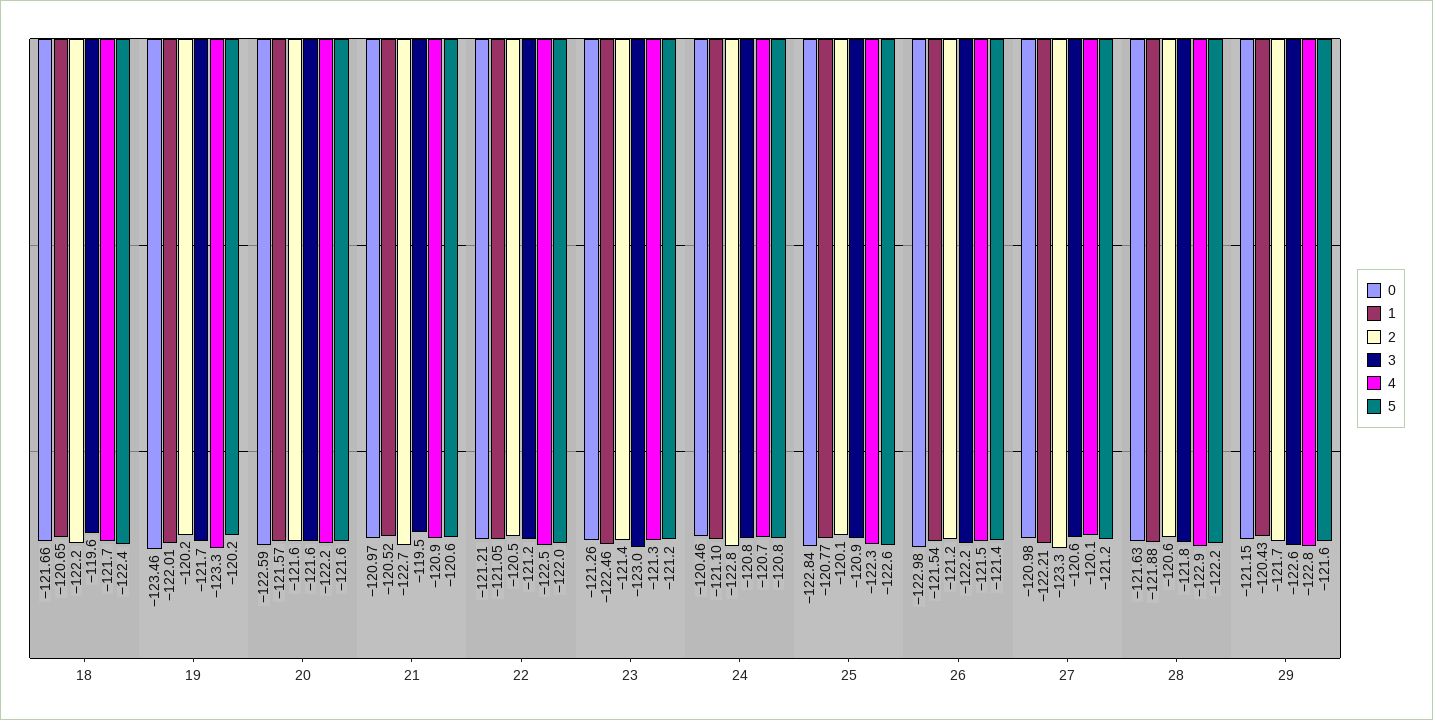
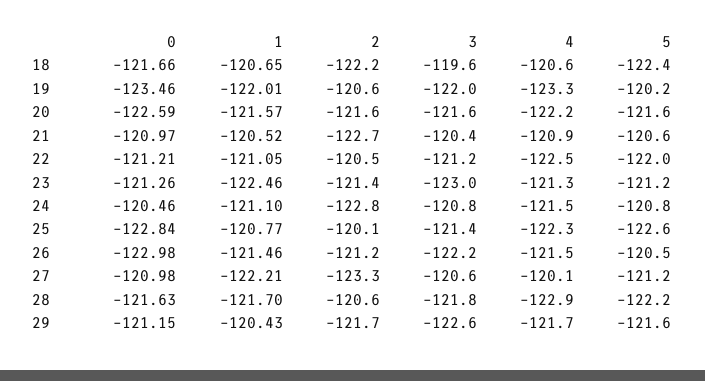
4, 18: -121.7 -> -120.6
2, 19: -120.2 -> -120.6
3, 19: -121.7 -> -122
3, 21: -119.5 -> -120.4
4, 24: -120.7 -> -121.5
3, 25: -120.9 -> -121.4
1, 26: -121.54 -> -121.46
5, 26: -121.4 -> -120.5
1, 28: -121.88 -> -121.7
4, 29: -122.8 -> -121.7

